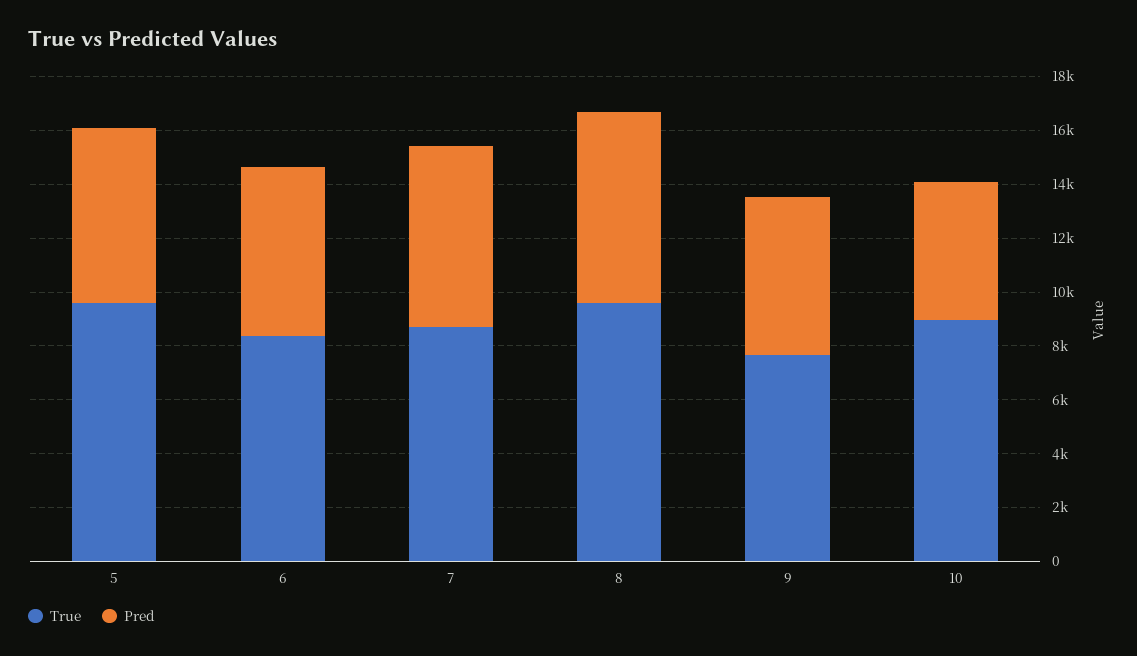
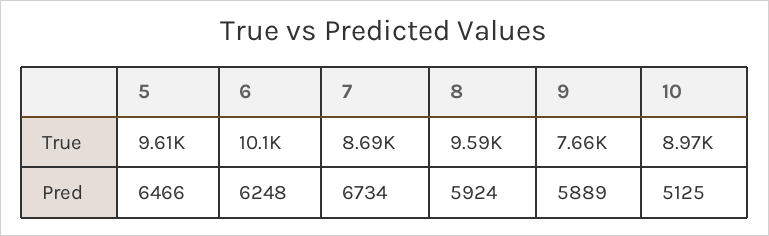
True, 6: 8500 -> 10100
Pred, 8: 7000 -> 5924

